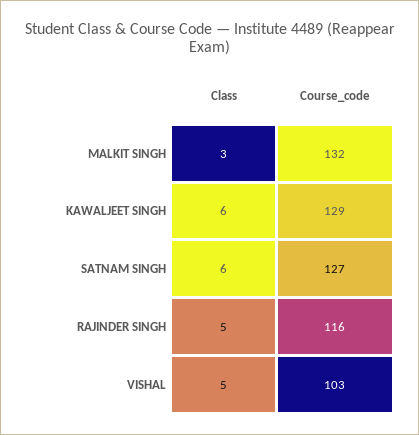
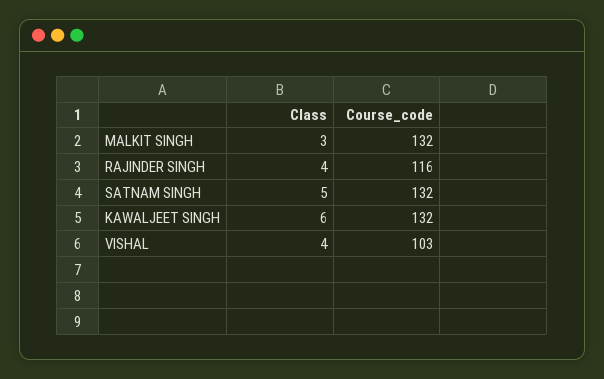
Course_code, KAWALJEET SINGH: 129 -> 132
Class, SATNAM SINGH: 6 -> 5
Course_code, SATNAM SINGH: 127 -> 132
Class, RAJINDER SINGH: 5 -> 4
Class, VISHAL: 5 -> 4

